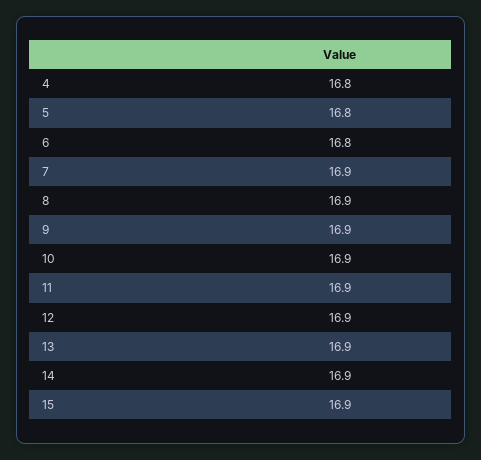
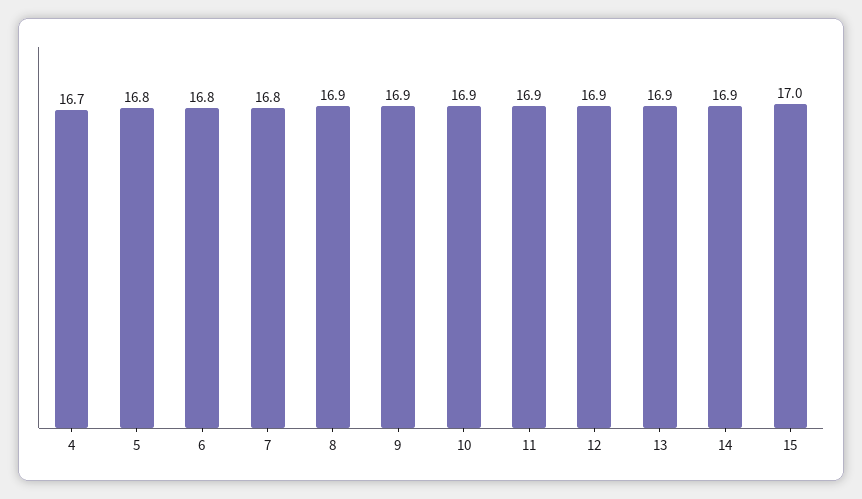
4: 16.8 -> 16.7
7: 16.9 -> 16.8
15: 16.9 -> 17

